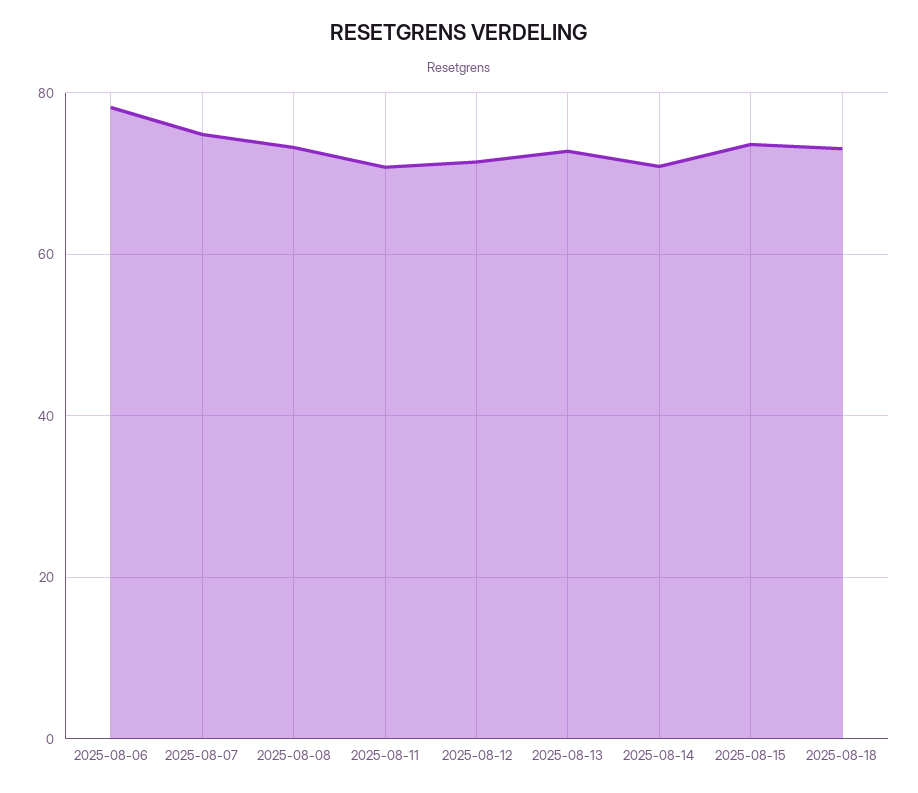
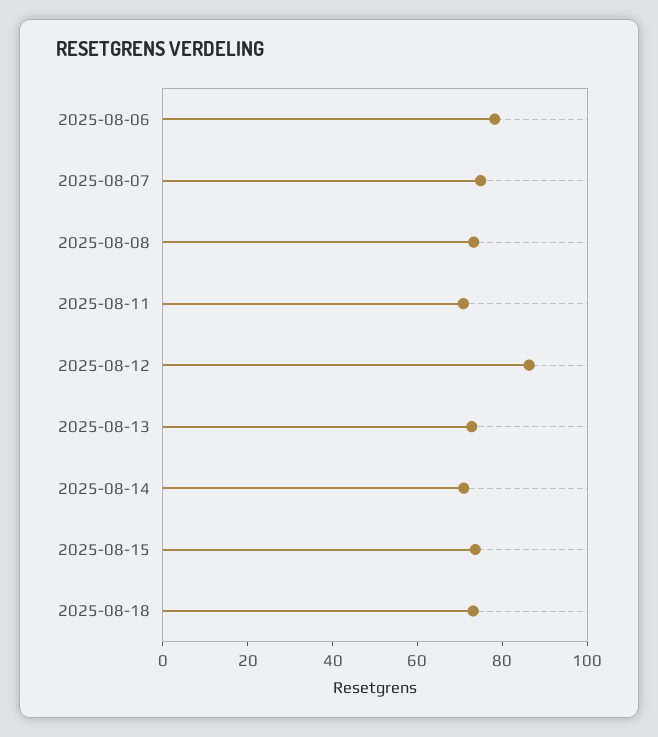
2025-08-12: 72 -> 85

